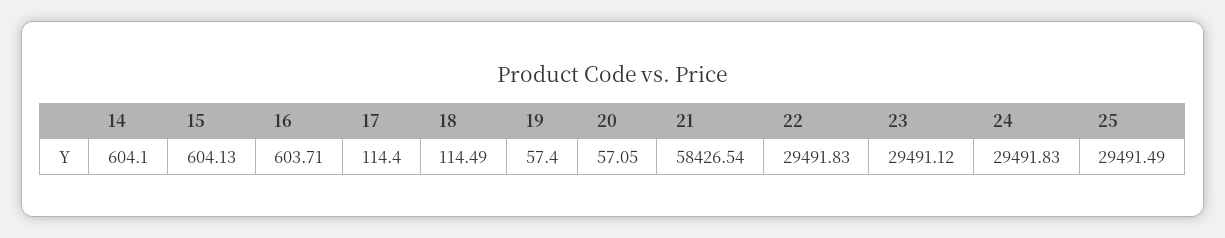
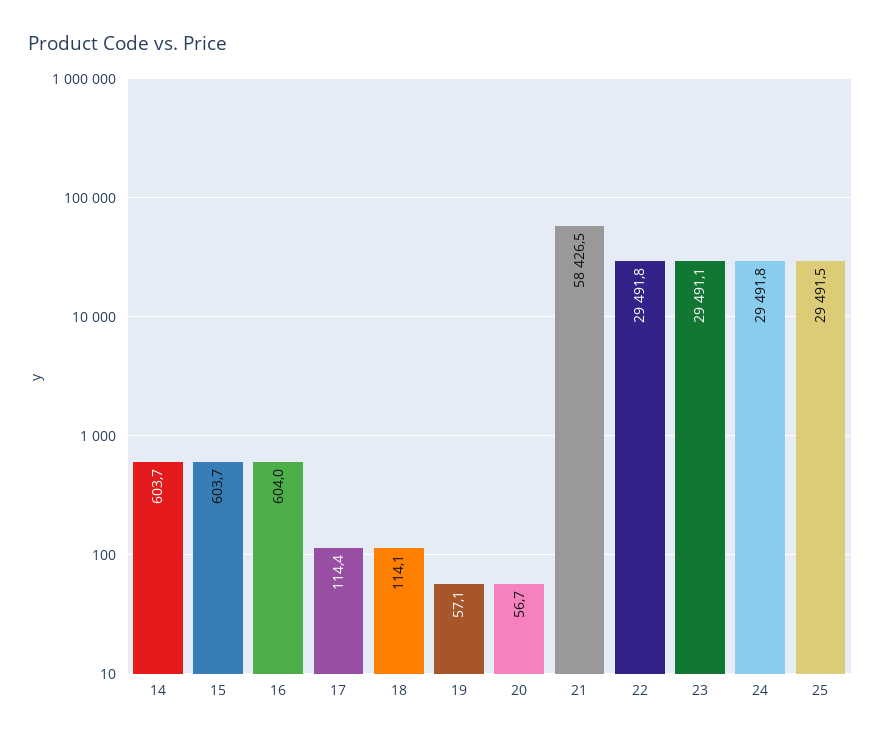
14: 604.1 -> 603.7
15: 604.13 -> 603.7
16: 603.71 -> 604
18: 114.49 -> 114.1
19: 57.4 -> 57.1
20: 57.05 -> 56.7

